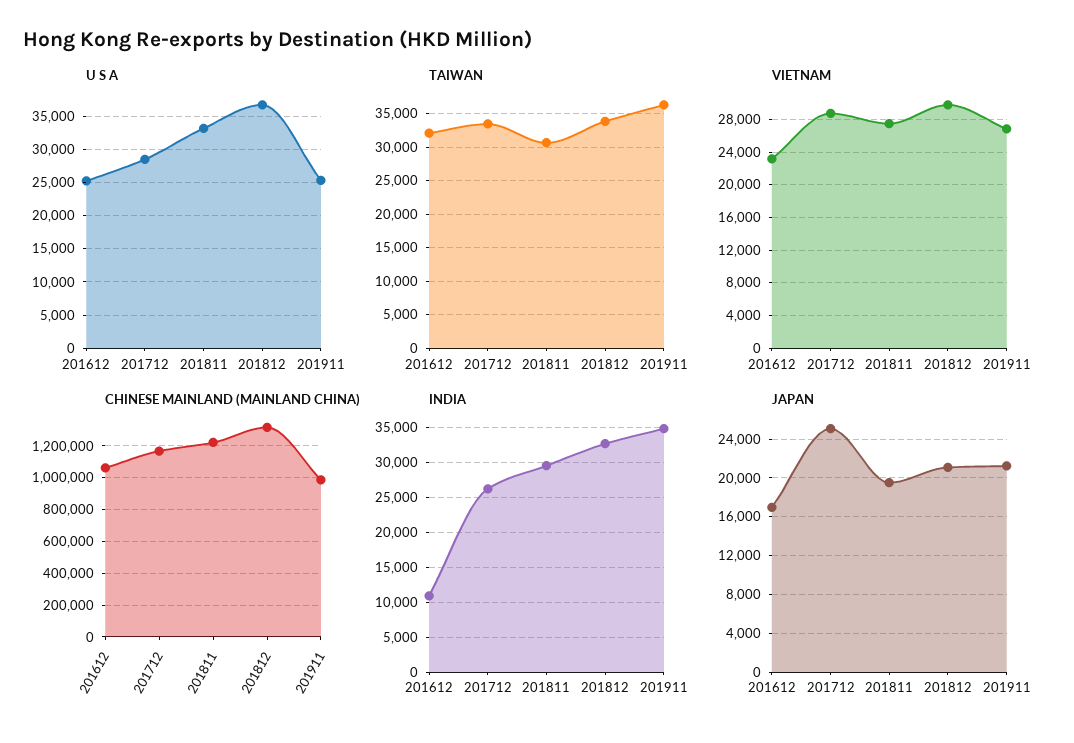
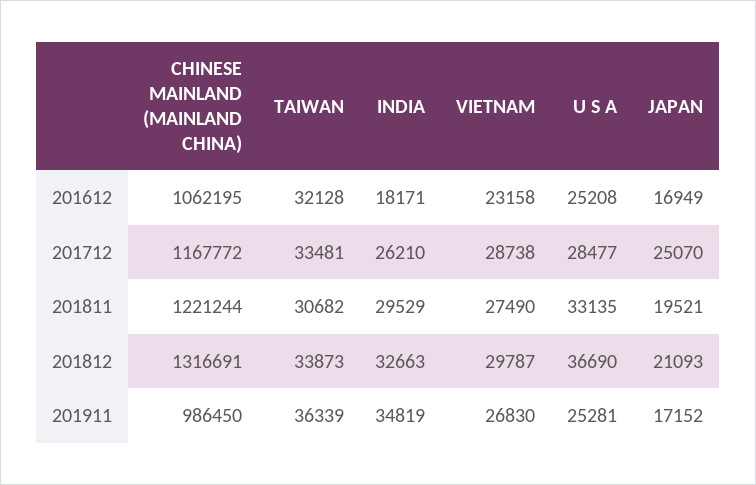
INDIA, 201612: 11000 -> 18171
JAPAN, 201911: 21000 -> 17152

